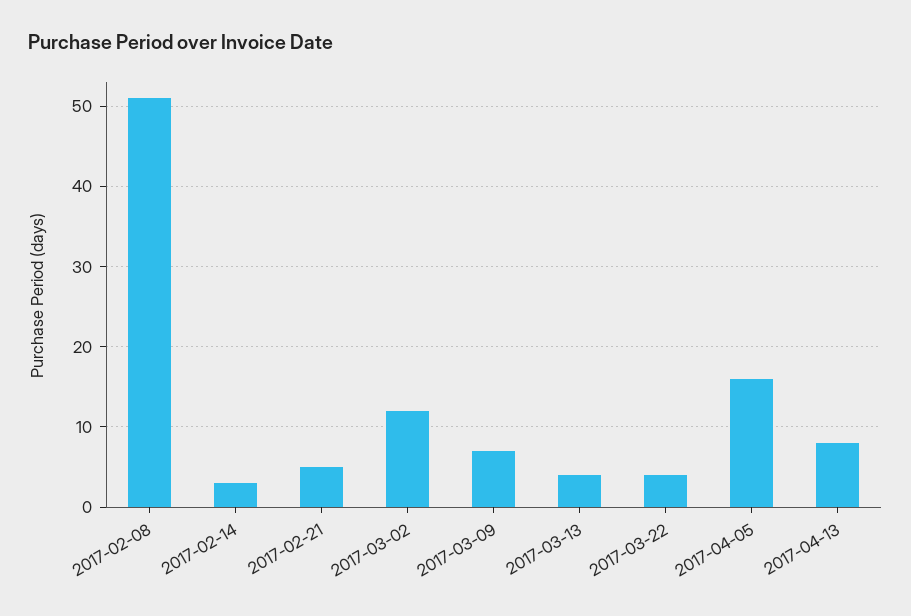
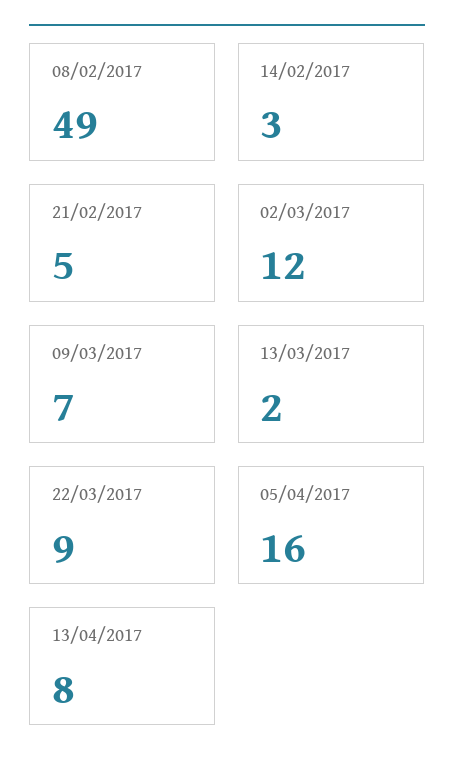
2017-02-08: 51 -> 49
2017-03-13: 4 -> 2
2017-03-22: 4 -> 9

